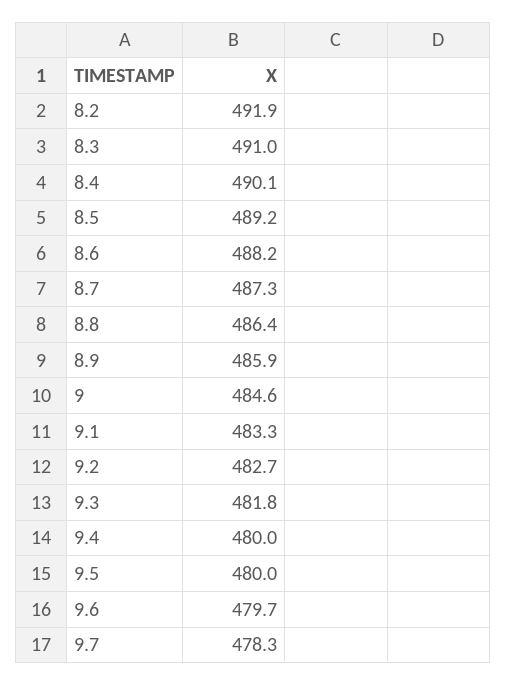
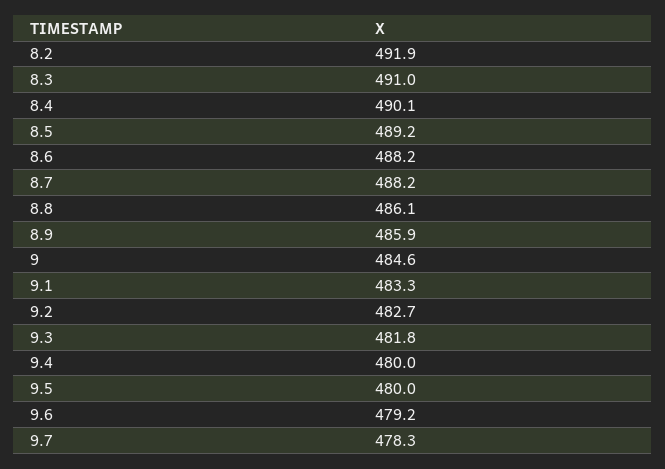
8.7: 487.3 -> 488.2
8.8: 486.4 -> 486.1
9.6: 479.7 -> 479.2

